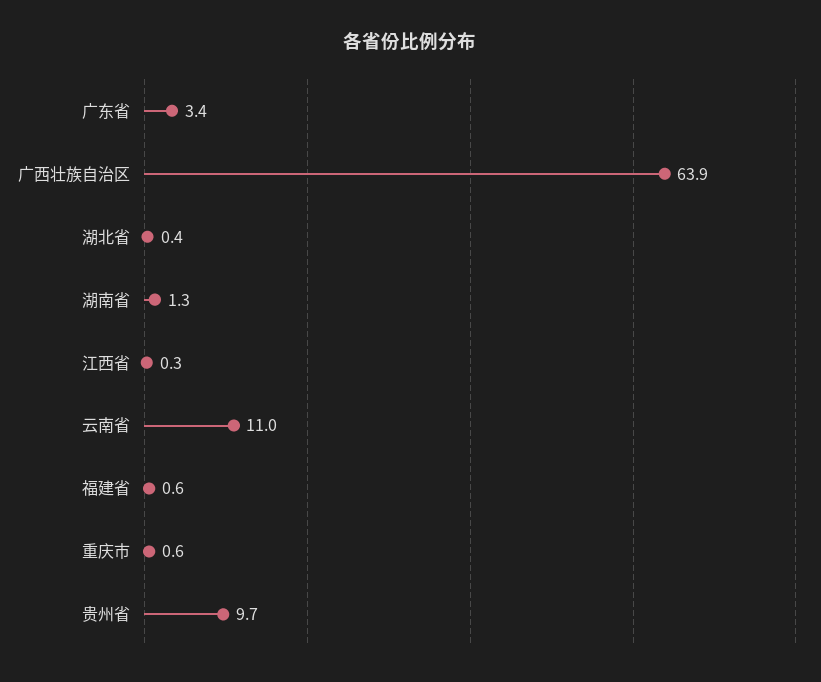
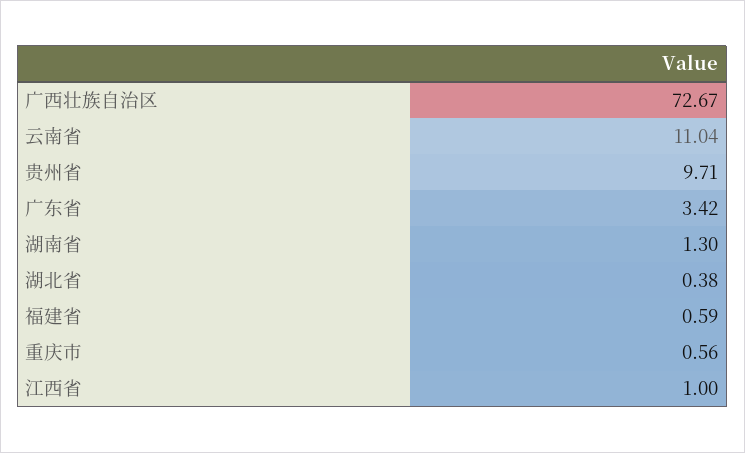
广西壮族自治区: 63.9 -> 72.67
江西省: 0.3 -> 1

